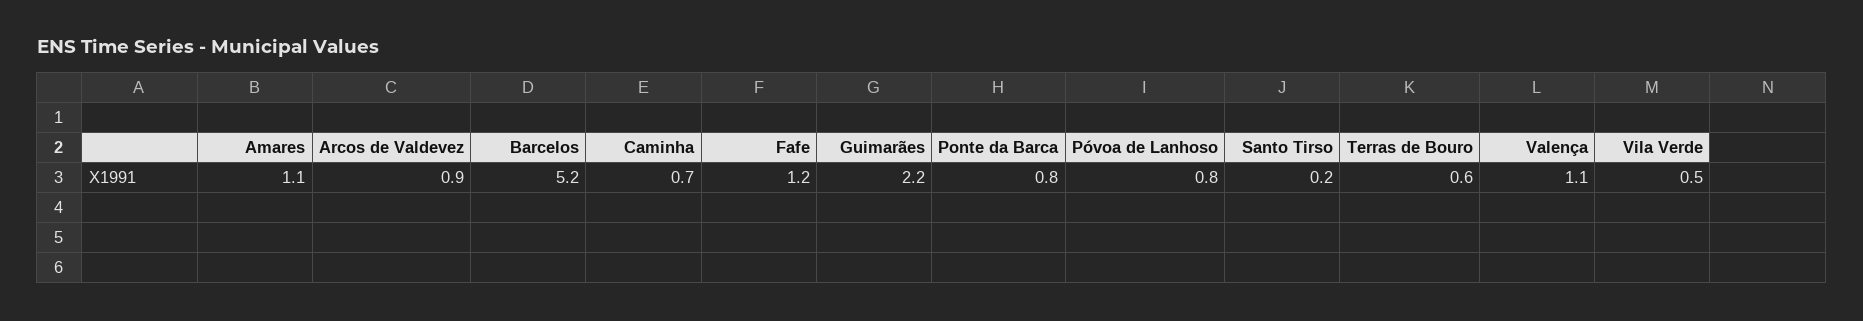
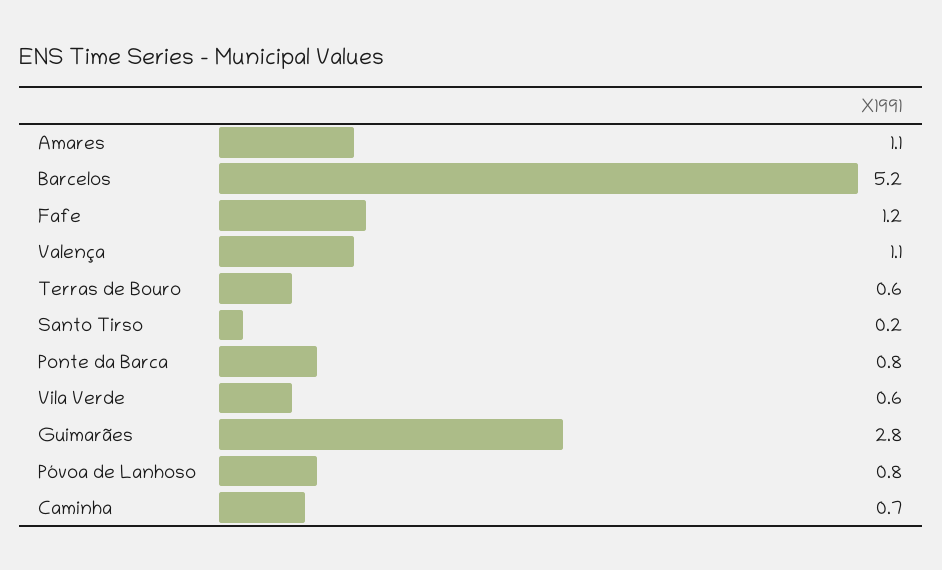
Arcos de Valdevez: 0.9 -> none
Guimarães: 2.2 -> 2.8
Vila Verde: 0.5 -> 0.6

